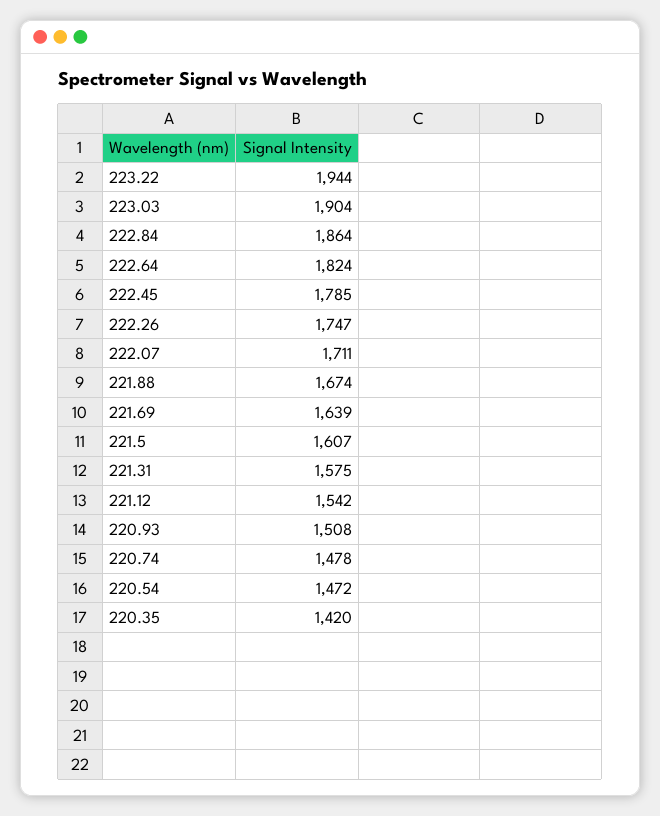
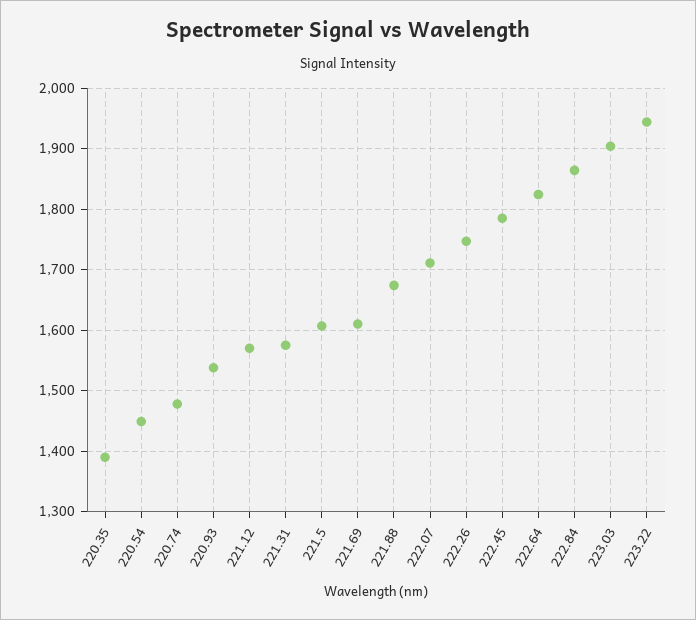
221.69: 1639 -> 1610
221.12: 1542 -> 1570
220.93: 1508 -> 1540
220.54: 1472 -> 1450
220.35: 1420 -> 1390

